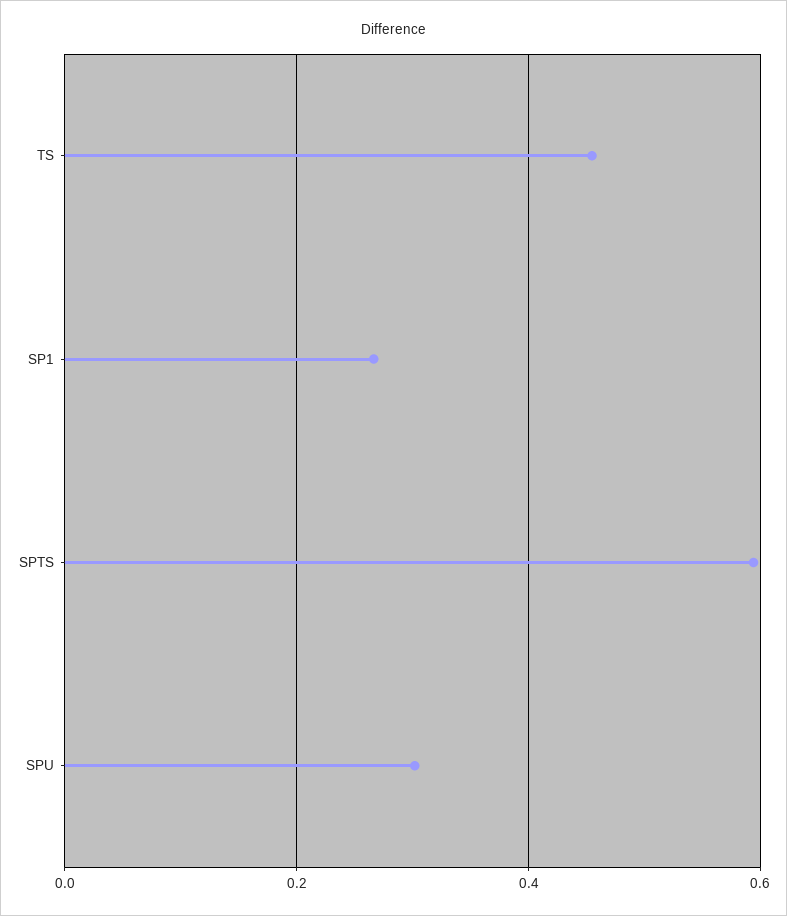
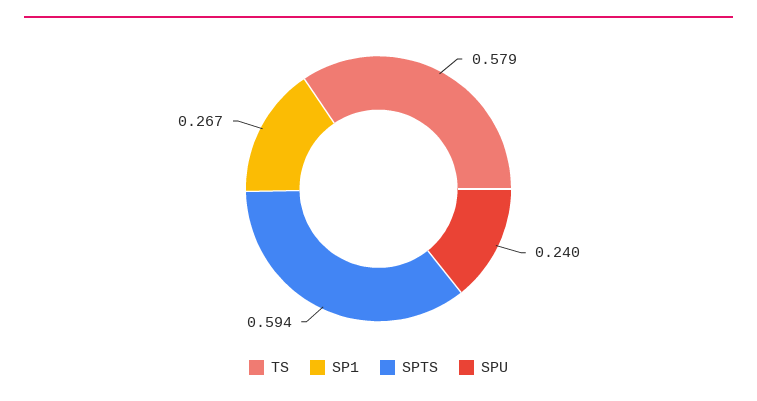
TS: 0.46 -> 0.579
SPU: 0.3 -> 0.24

